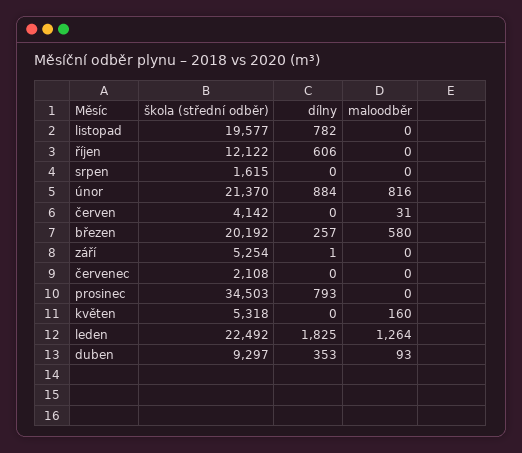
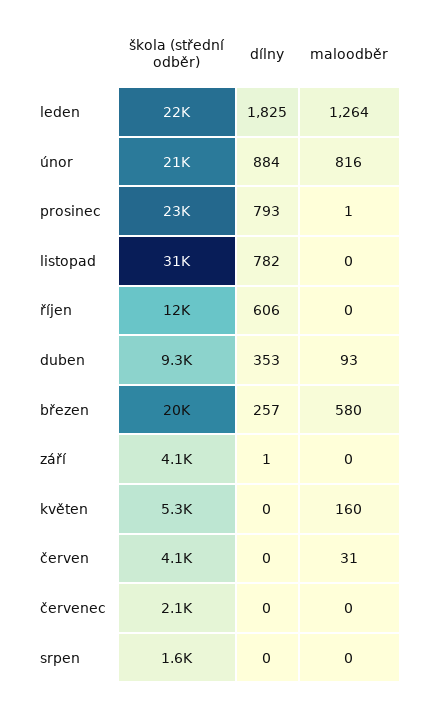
škola (střední odběr), listopad: 19577 -> 31000
škola (střední odběr), září: 5254 -> 4100
škola (střední odběr), prosinec: 34503 -> 23000
maloodběr, prosinec: 0 -> 1

